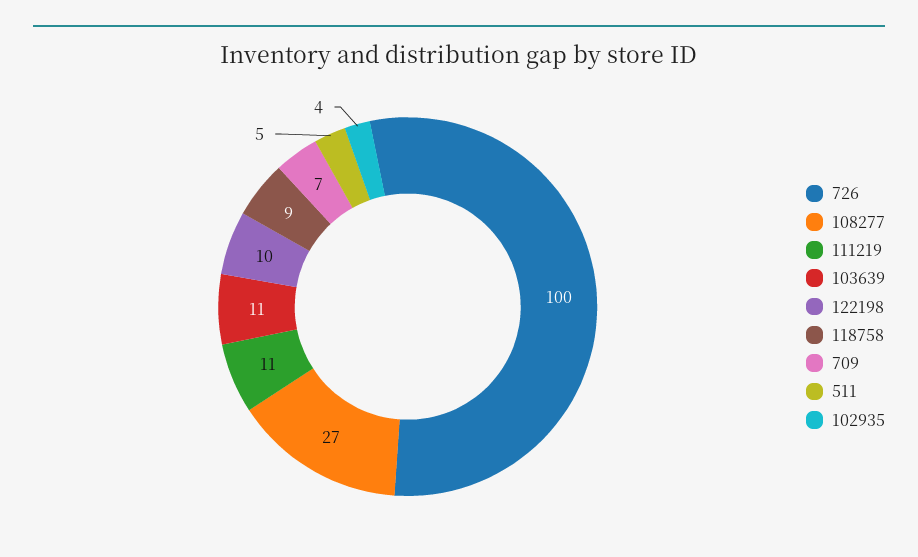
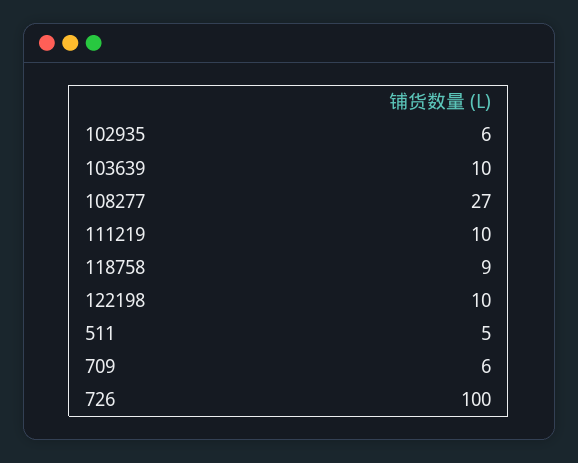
111219: 11 -> 10
103639: 11 -> 10
709: 7 -> 6
102935: 4 -> 6

